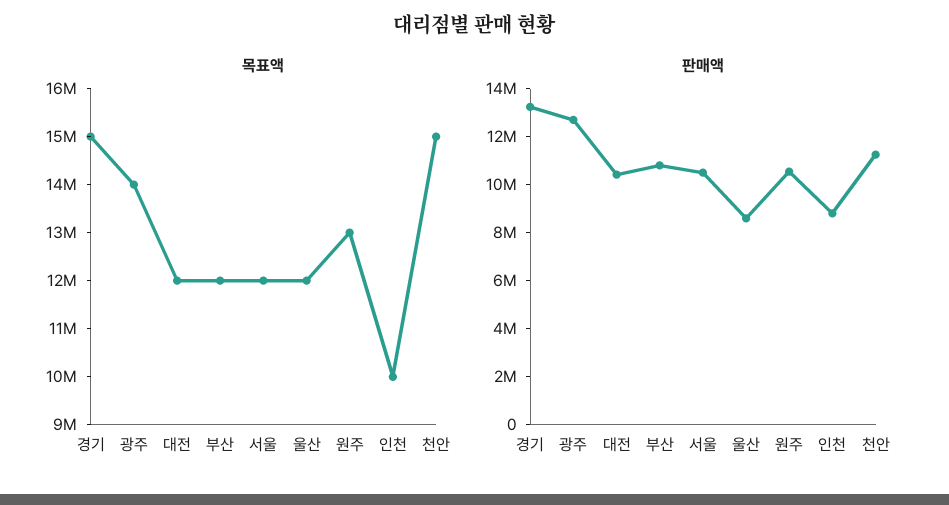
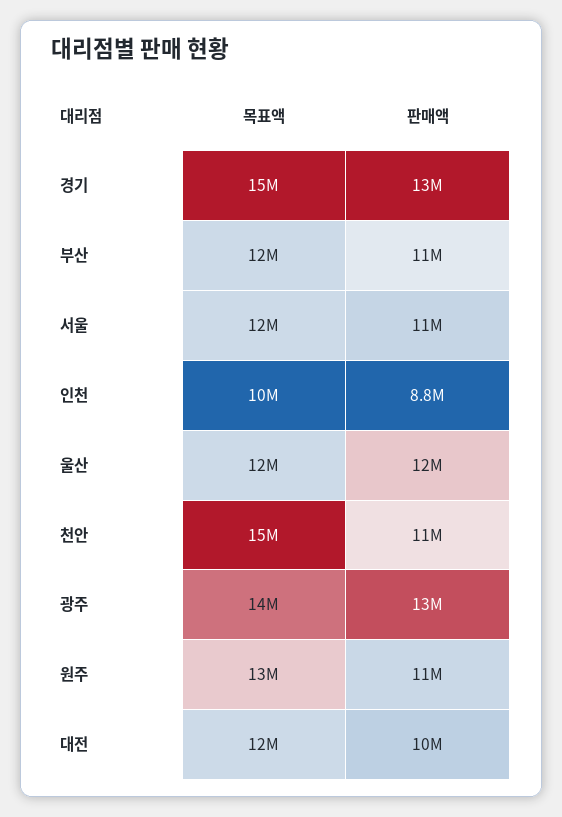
판매액, 울산: 8500000 -> 12000000

